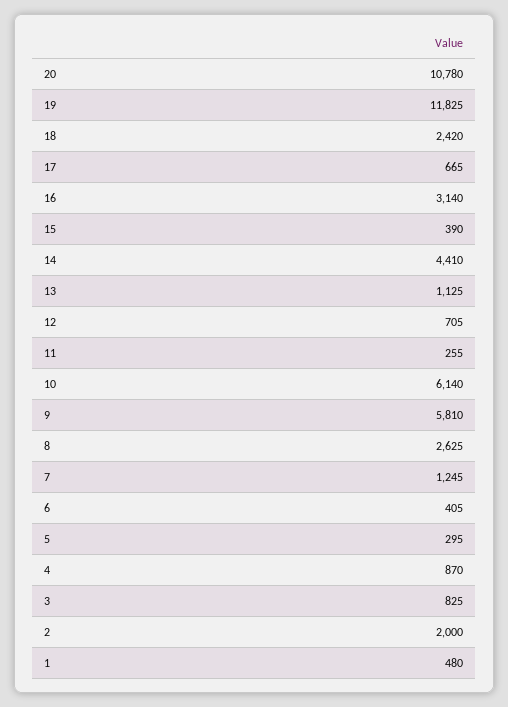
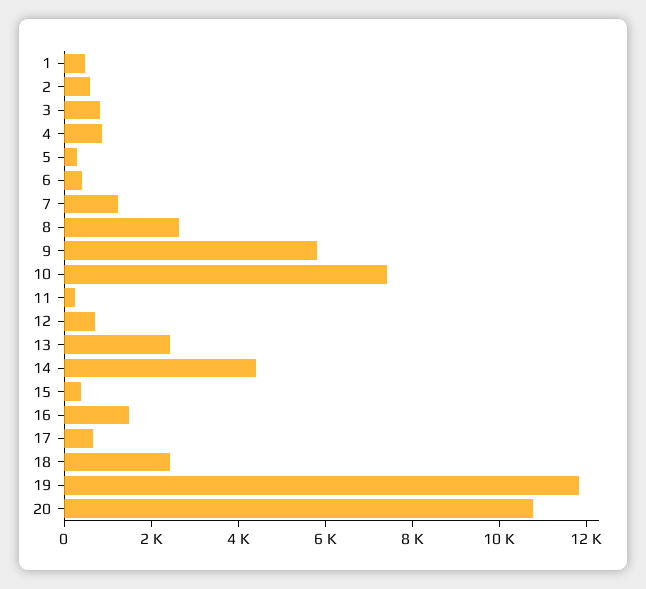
16: 3140 -> 1500
13: 1125 -> 2500
10: 6140 -> 7500
2: 2000 -> 500

